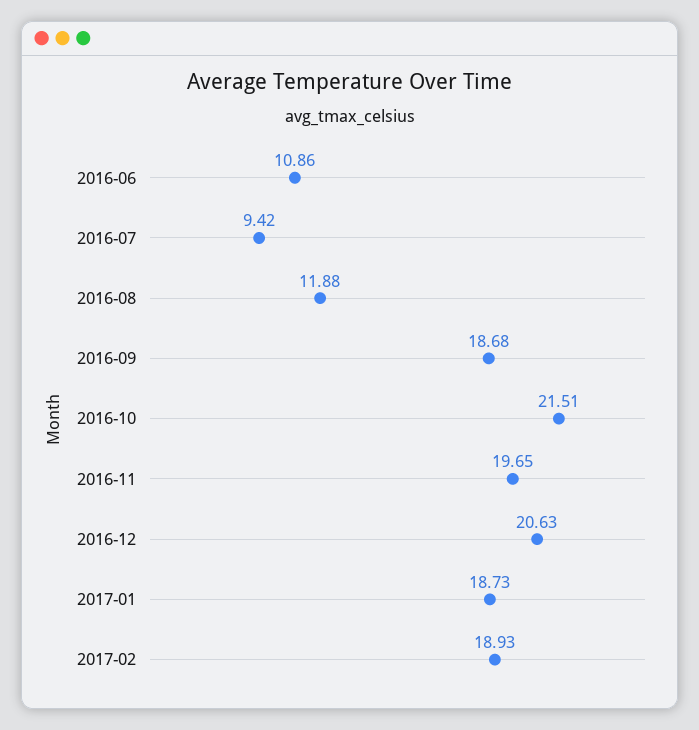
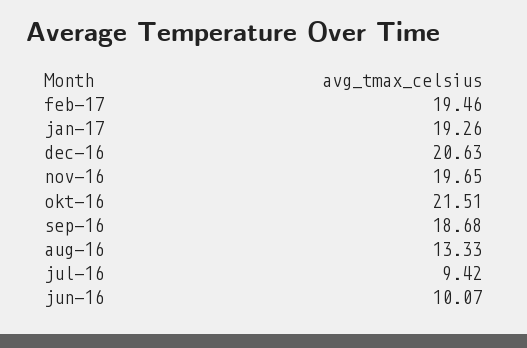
2016-06: 10.86 -> 10.07
2016-08: 11.88 -> 13.33
2017-01: 18.73 -> 19.26
2017-02: 18.93 -> 19.46

